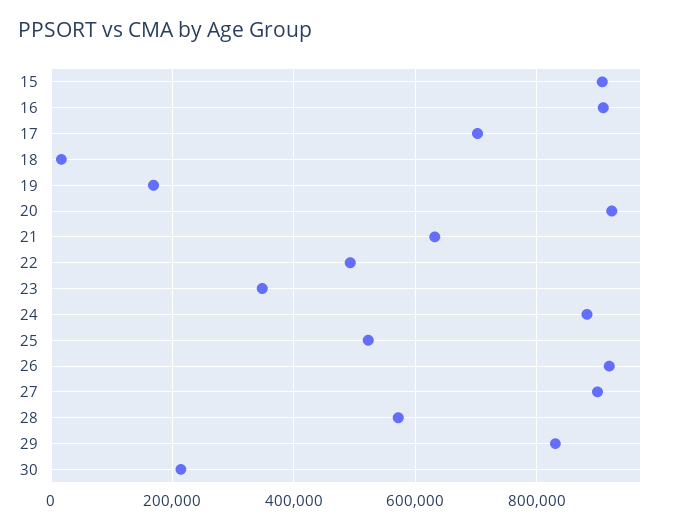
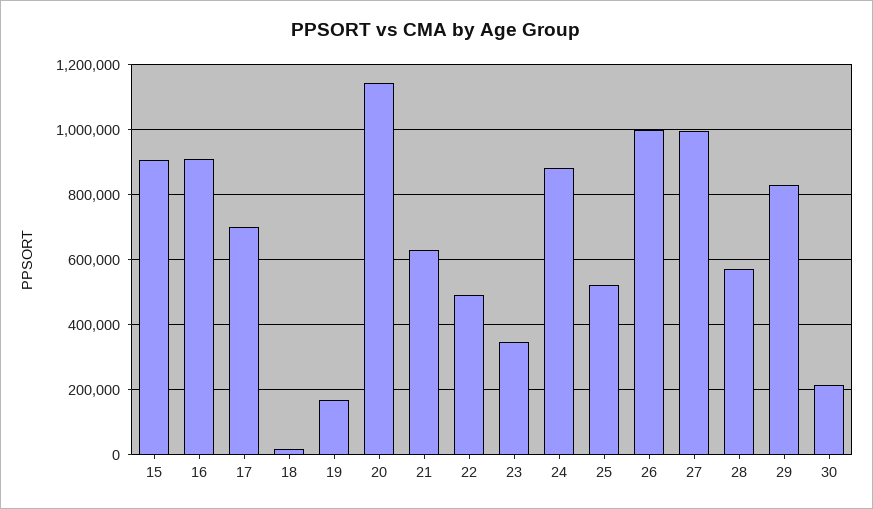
20: 920000 -> 1140000
26: 920000 -> 1000000
27: 900000 -> 1000000

